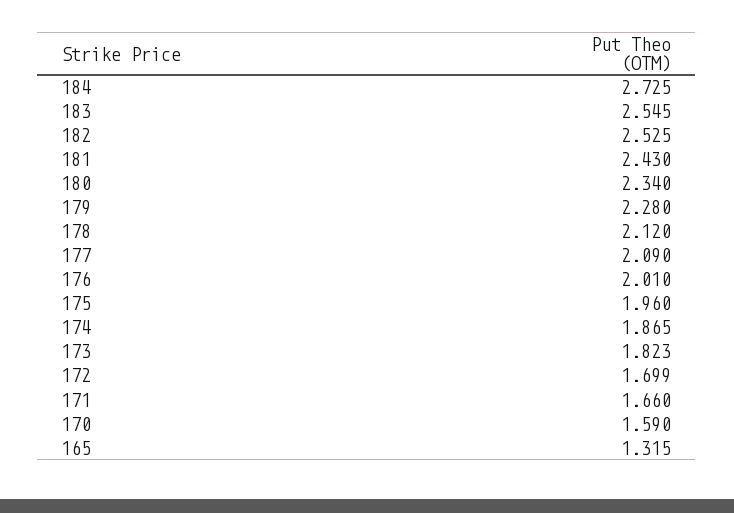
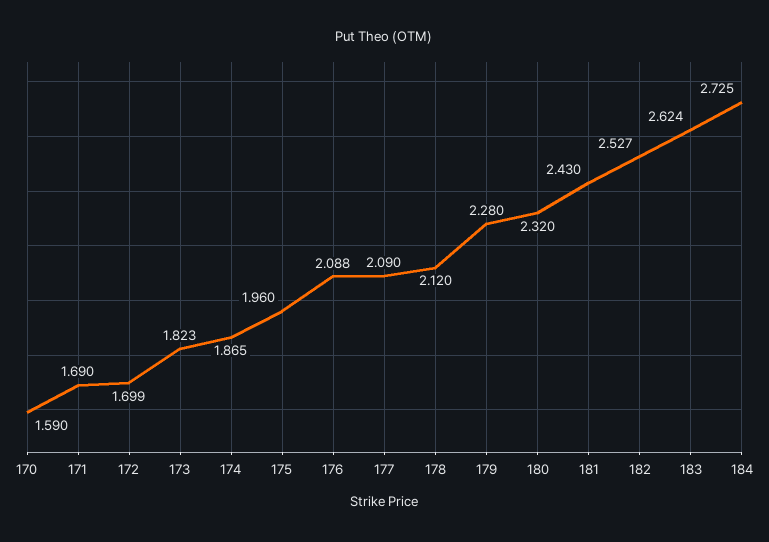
183: 2.545 -> 2.624
182: 2.525 -> 2.527
180: 2.34 -> 2.32
176: 2.01 -> 2.088
171: 1.66 -> 1.69
165: 1.315 -> none

